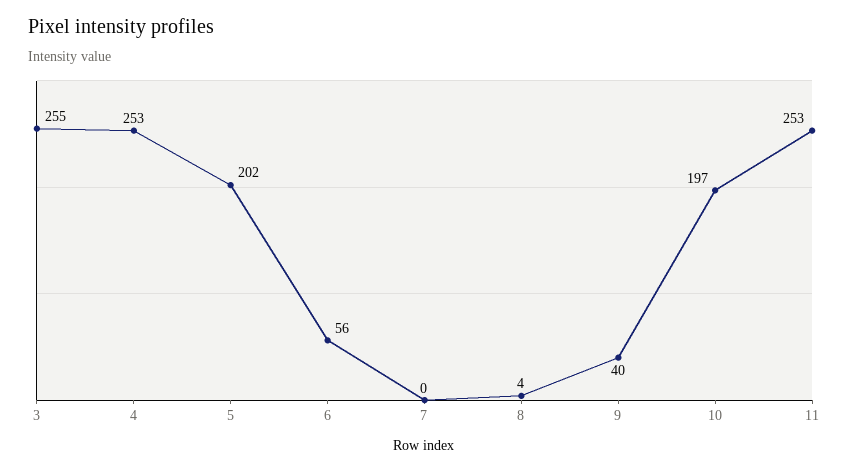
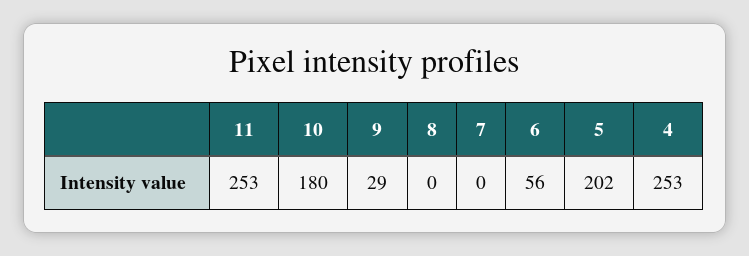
3: 255 -> none
8: 4 -> 0
9: 40 -> 29
10: 197 -> 180

